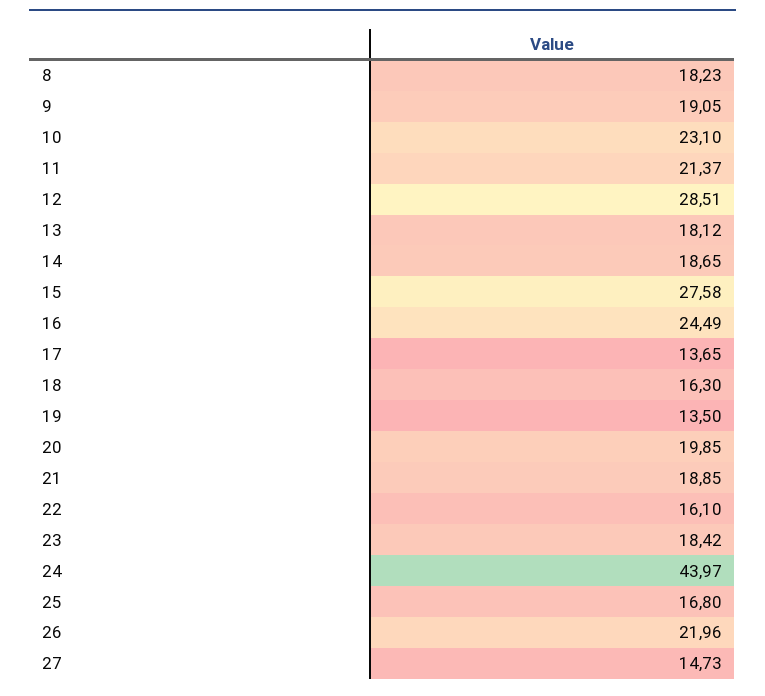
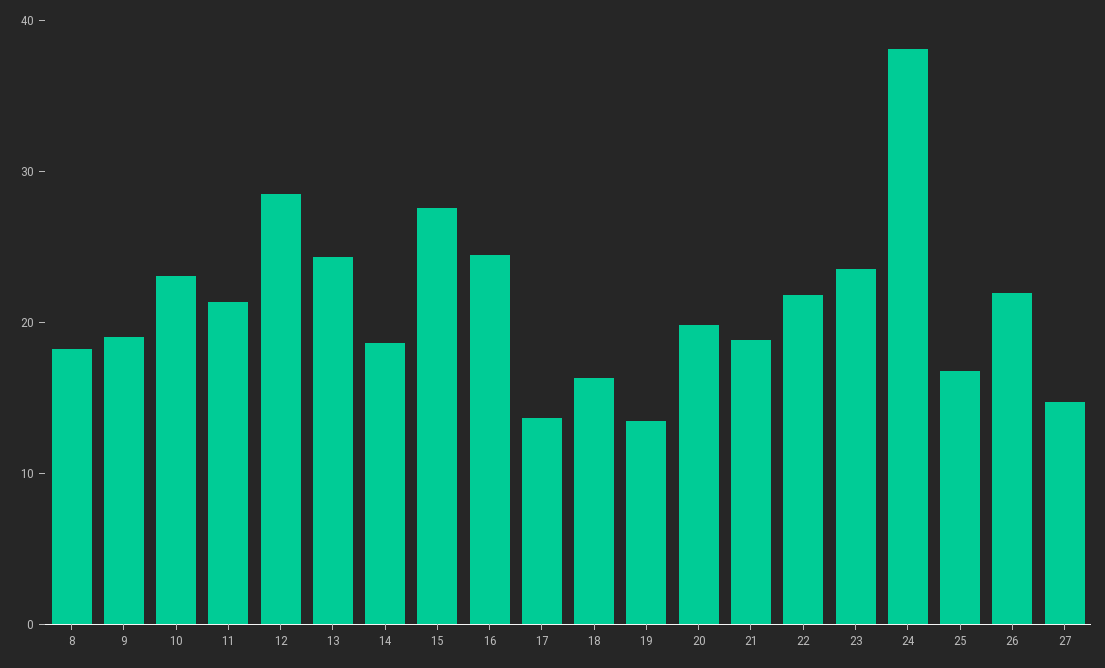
13: 18.12 -> 24
22: 16.1 -> 22
23: 18.42 -> 24
24: 43.97 -> 38

